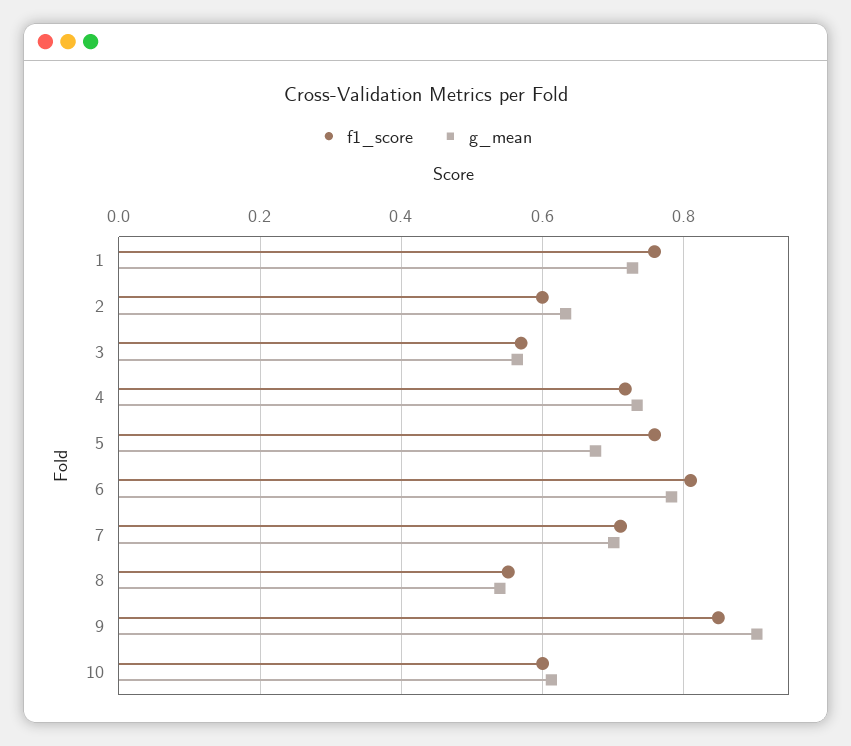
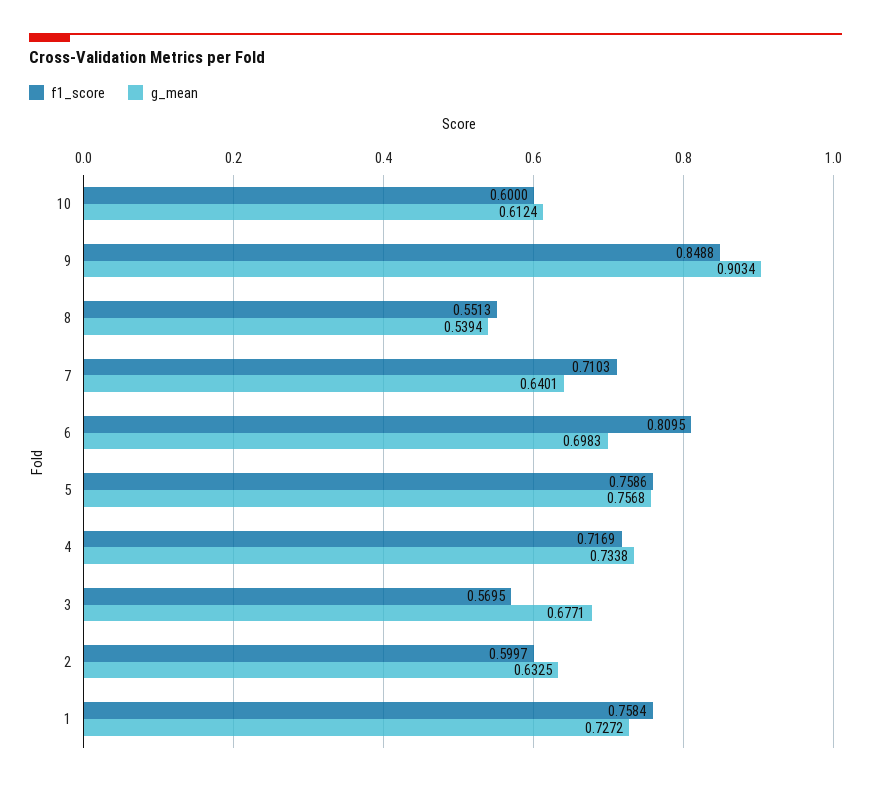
g_mean, 3: 0.56 -> 0.6771
g_mean, 5: 0.68 -> 0.7568
g_mean, 6: 0.78 -> 0.6983
g_mean, 7: 0.7 -> 0.6401

